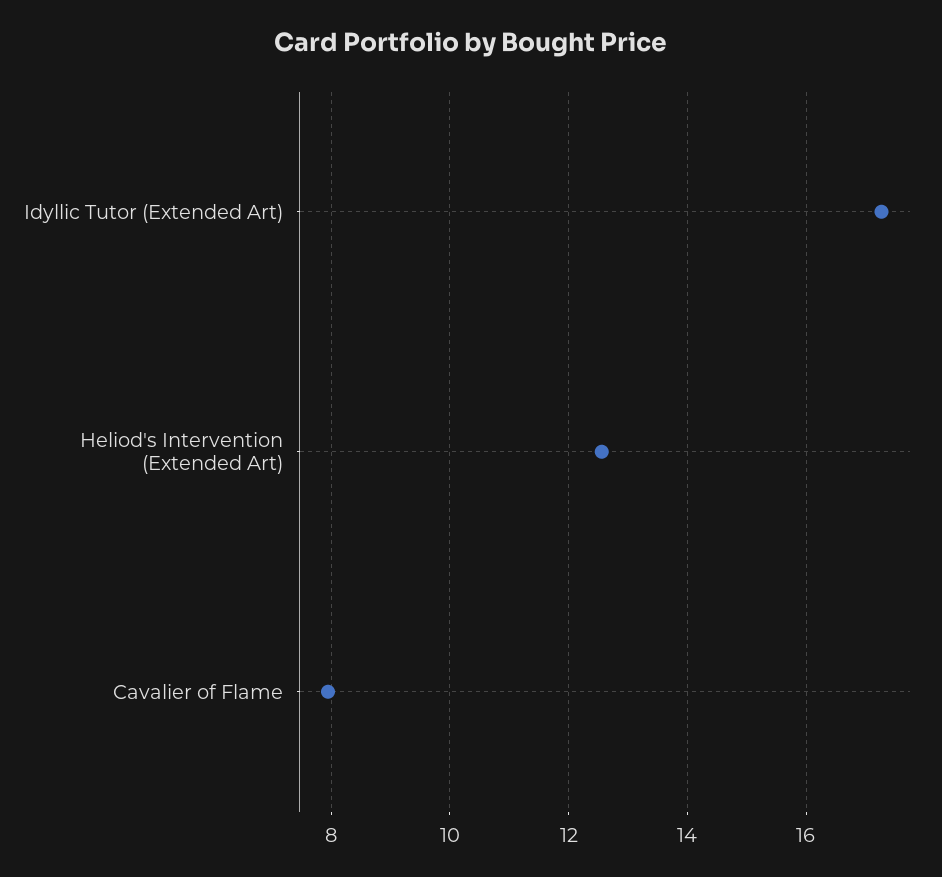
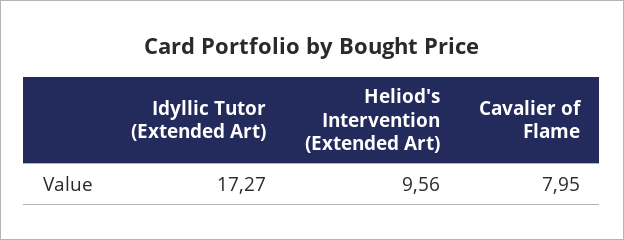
Heliod's Intervention (Extended Art): 12.6 -> 9.56

